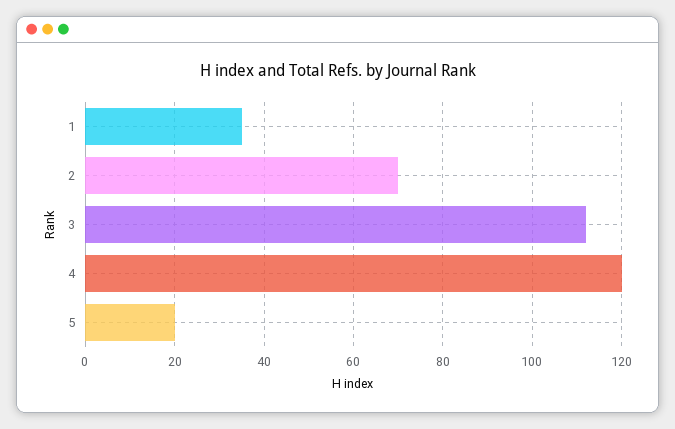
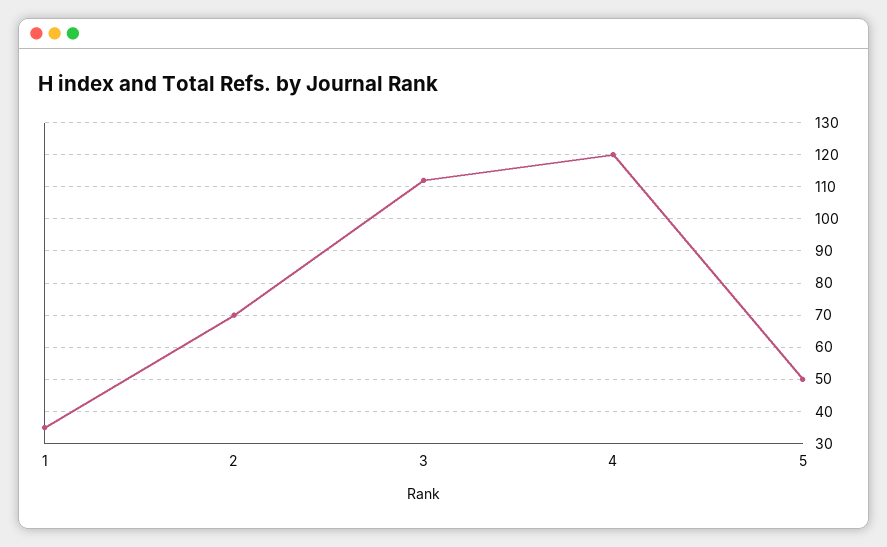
5: 20 -> 50

